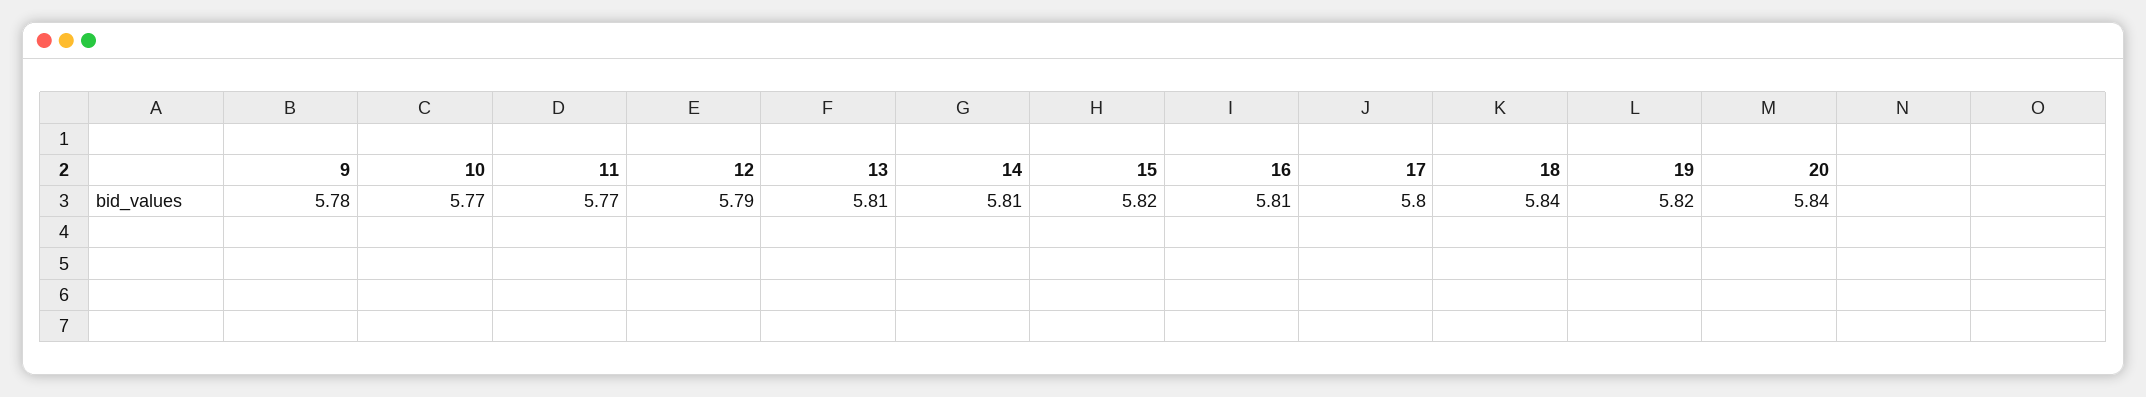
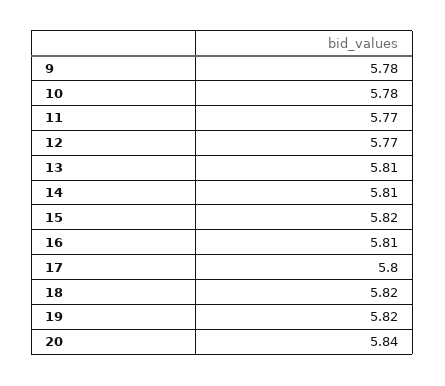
10: 5.77 -> 5.78
12: 5.79 -> 5.77
18: 5.84 -> 5.82

